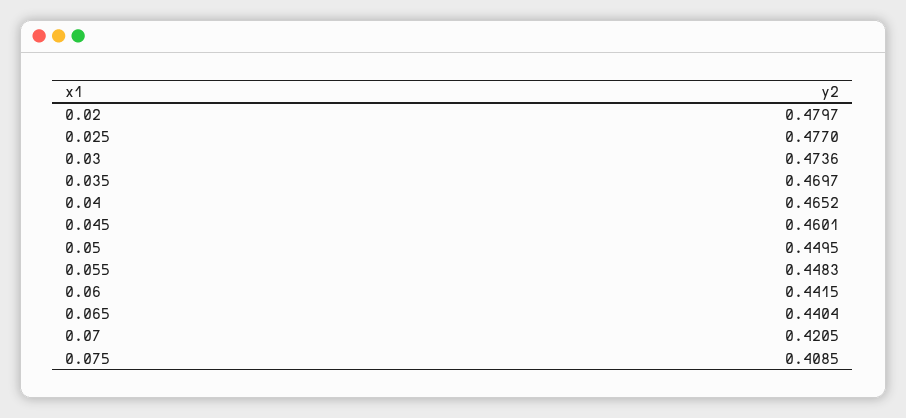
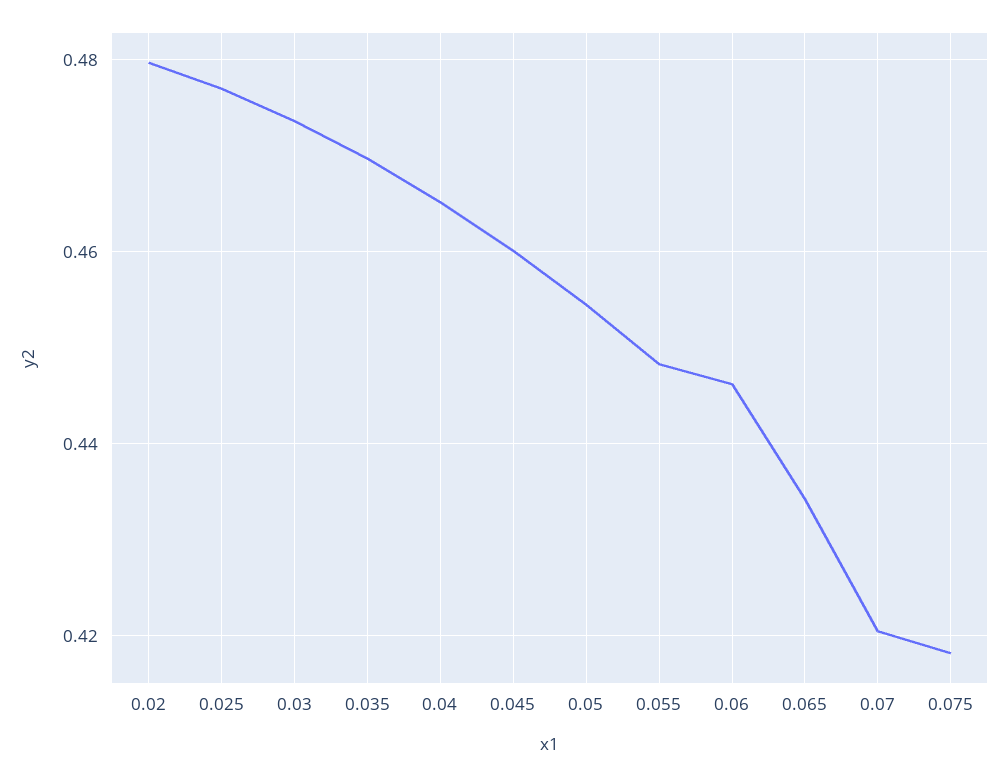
0.05: 0.4495 -> 0.454
0.06: 0.4415 -> 0.446
0.065: 0.4404 -> 0.434
0.075: 0.4085 -> 0.418

